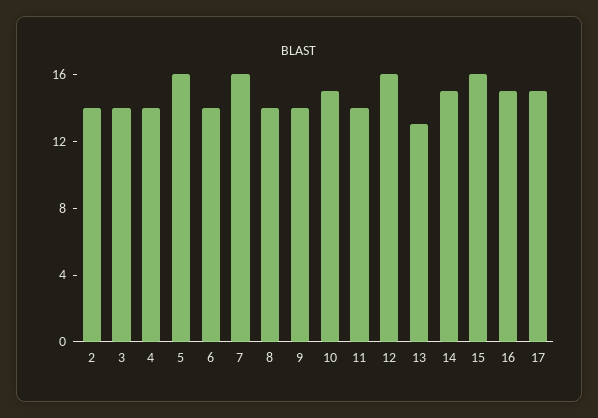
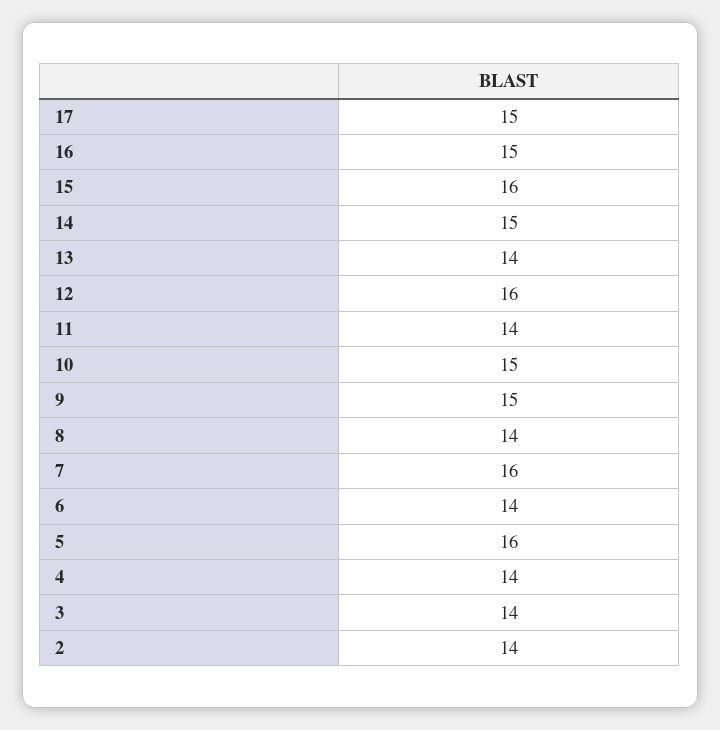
9: 14 -> 15
13: 13 -> 14

